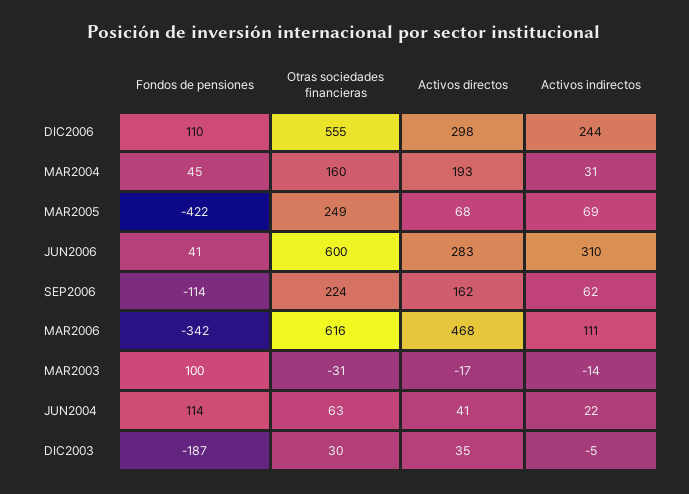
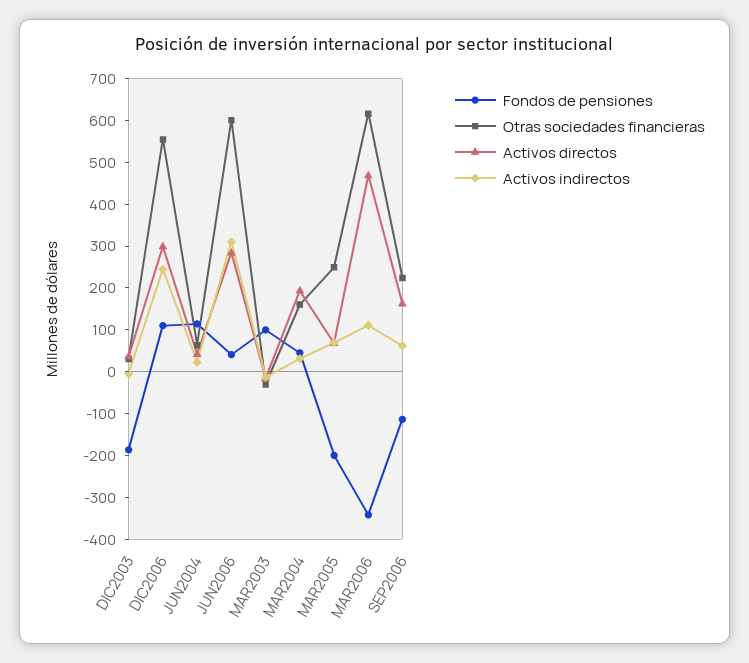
Fondos de pensiones, MAR2005: -422 -> -200

